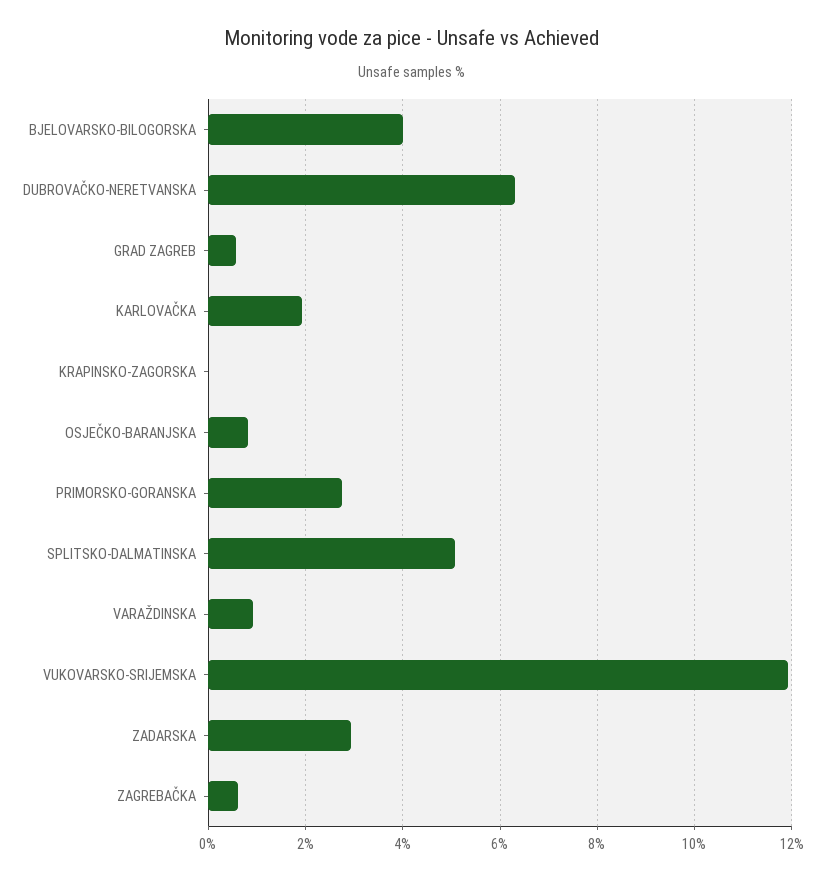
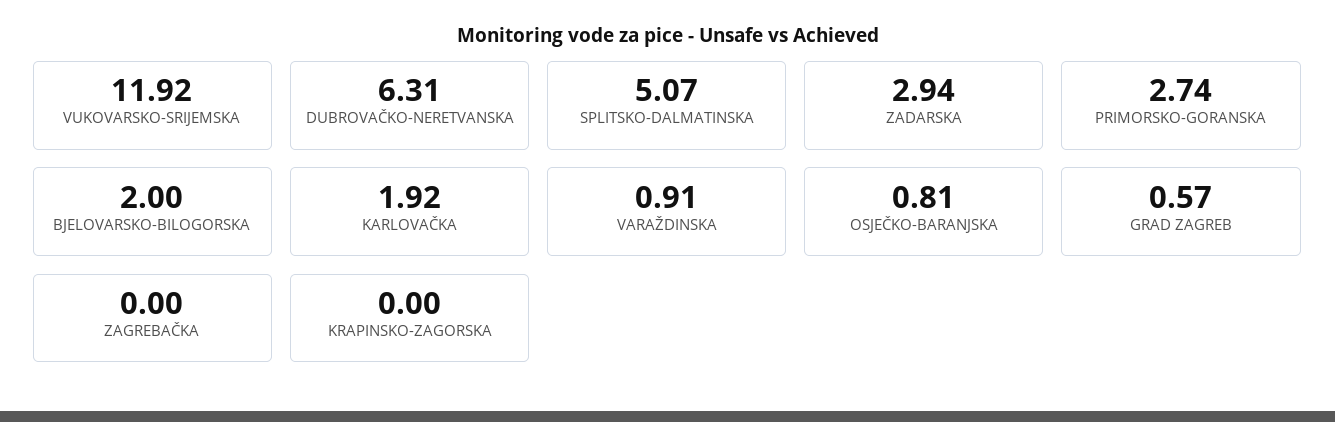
BJELOVARSKO-BILOGORSKA: 4 -> 2
ZAGREBAČKA: 0.6 -> 0

